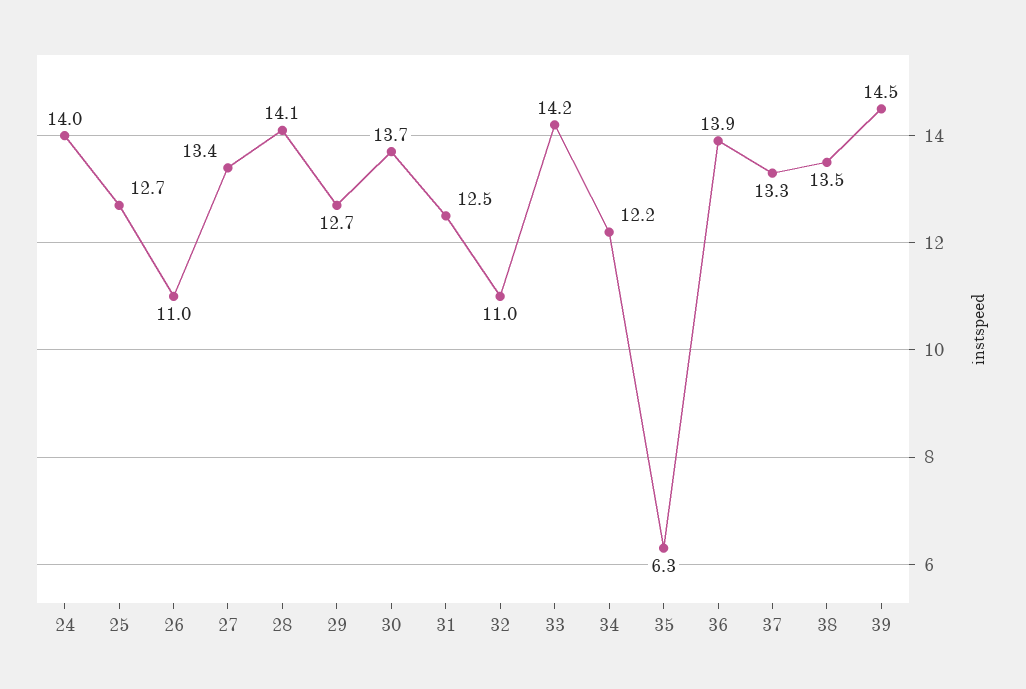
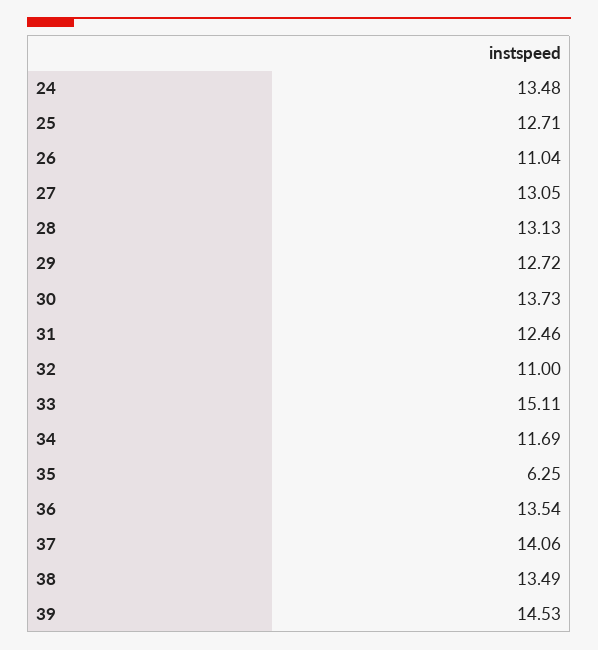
24: 14 -> 13.48
27: 13.4 -> 13.05
28: 14.1 -> 13.13
33: 14.2 -> 15.11
34: 12.2 -> 11.69
36: 13.9 -> 13.54
37: 13.3 -> 14.06

